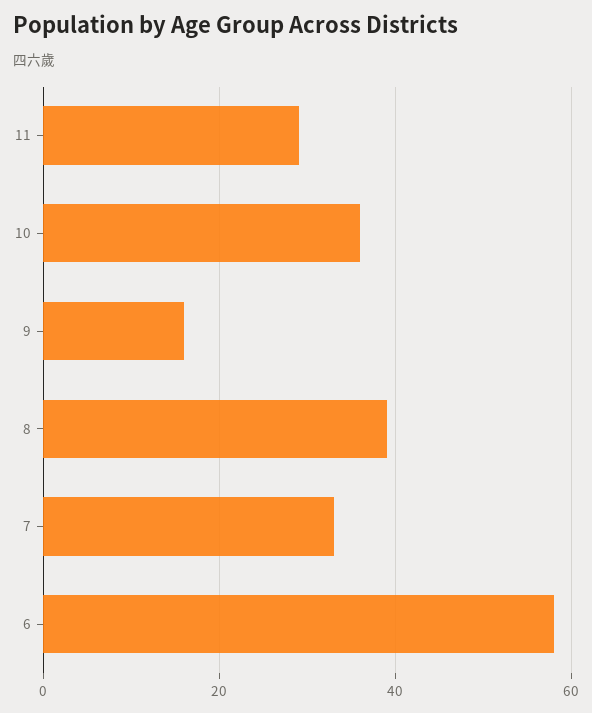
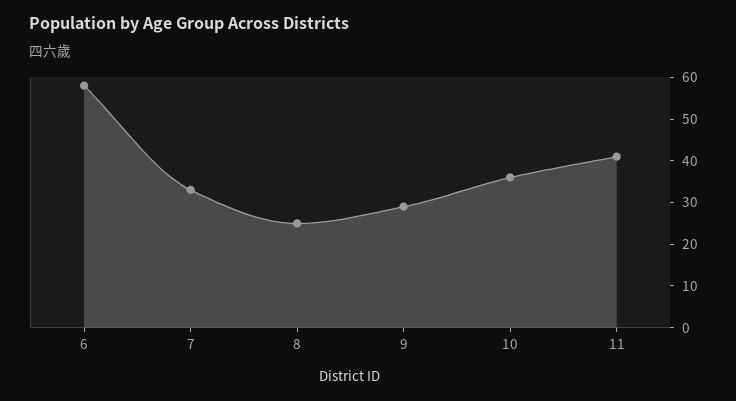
11: 30 -> 40
9: 15 -> 30
8: 40 -> 25

